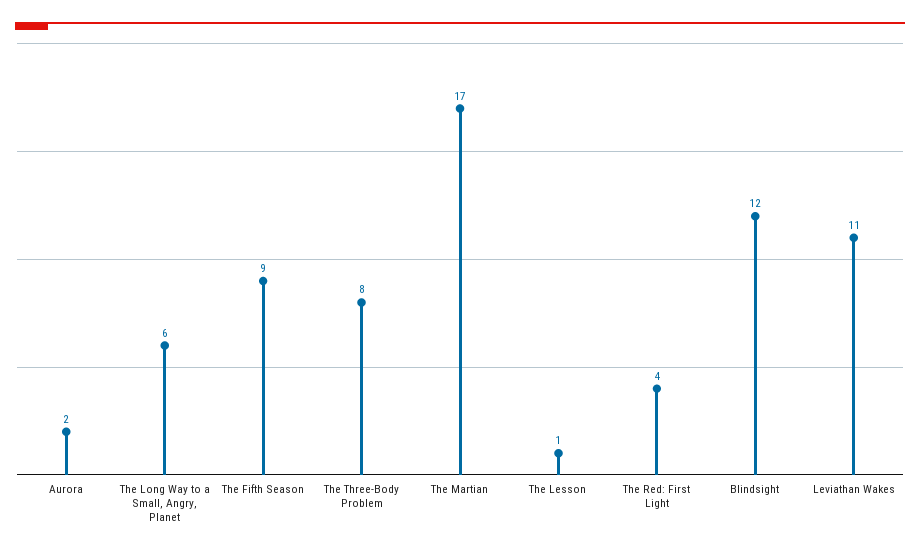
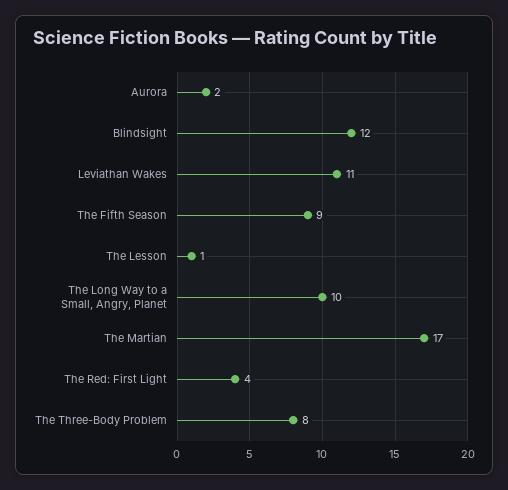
The Long Way to a Small, Angry, Planet: 6 -> 10

